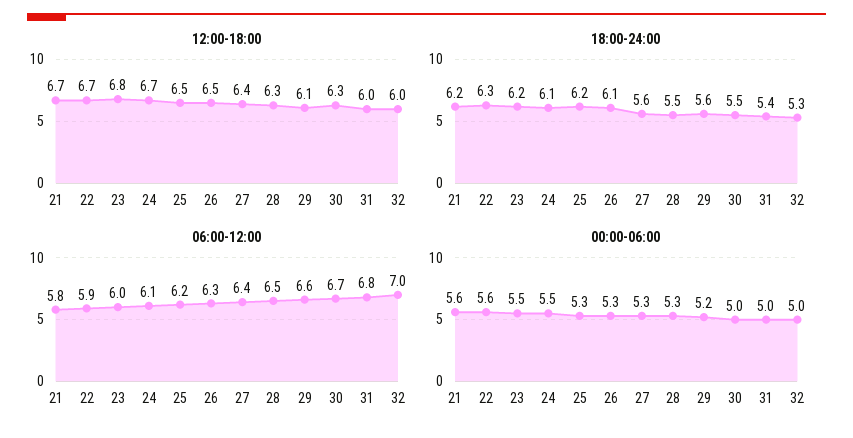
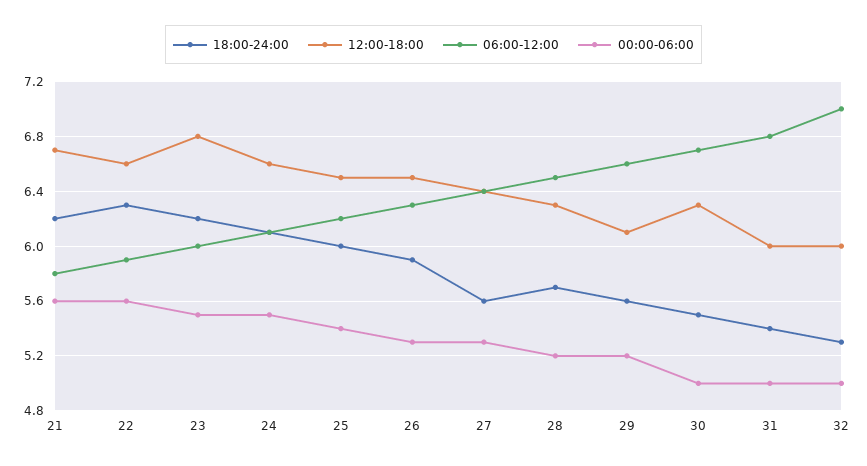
12:00-18:00, 22: 6.7 -> 6.6
12:00-18:00, 24: 6.7 -> 6.6
18:00-24:00, 25: 6.2 -> 6
18:00-24:00, 26: 6.1 -> 5.9
18:00-24:00, 28: 5.5 -> 5.7
00:00-06:00, 25: 5.3 -> 5.4
00:00-06:00, 28: 5.3 -> 5.2

